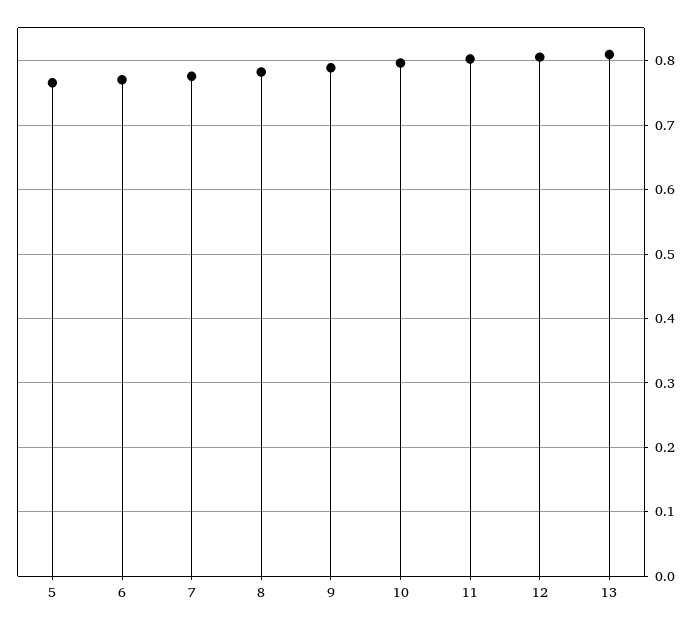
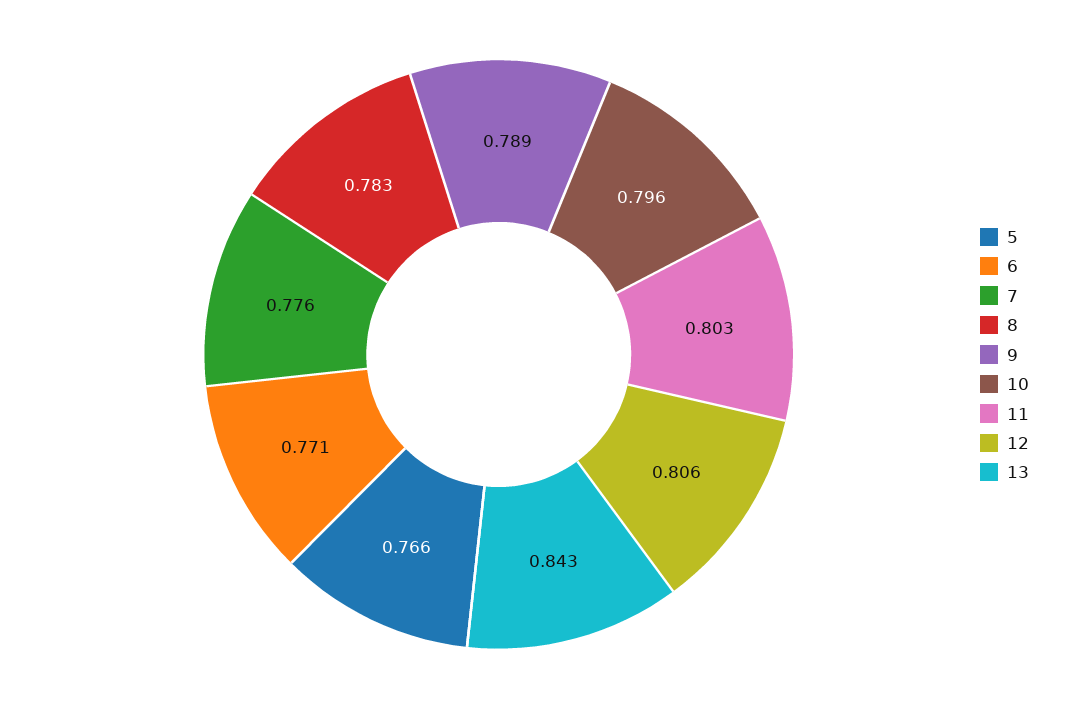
13: 0.81 -> 0.843

